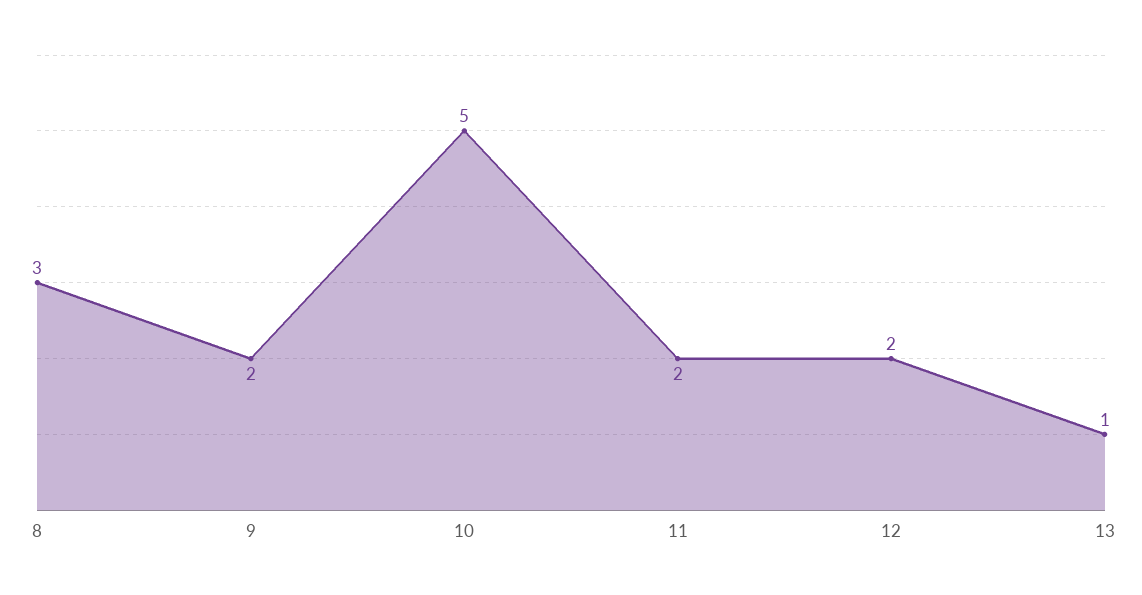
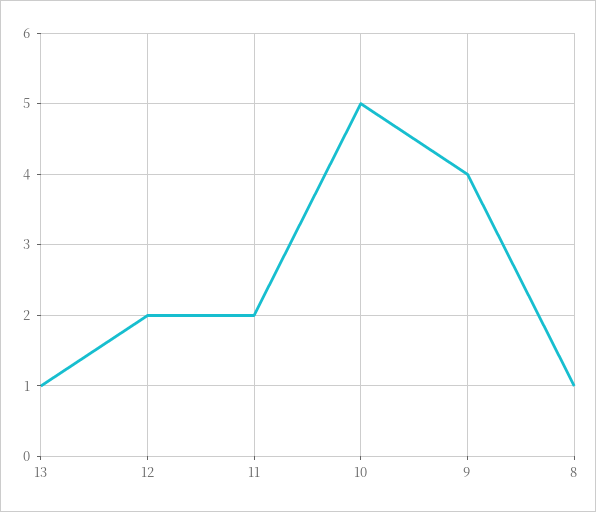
8: 3 -> 1
9: 2 -> 4

